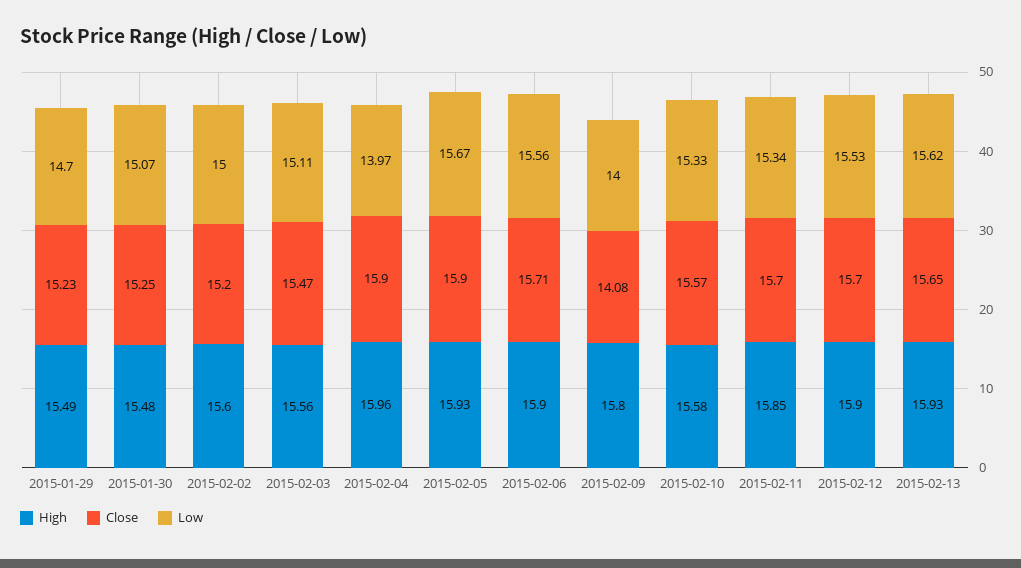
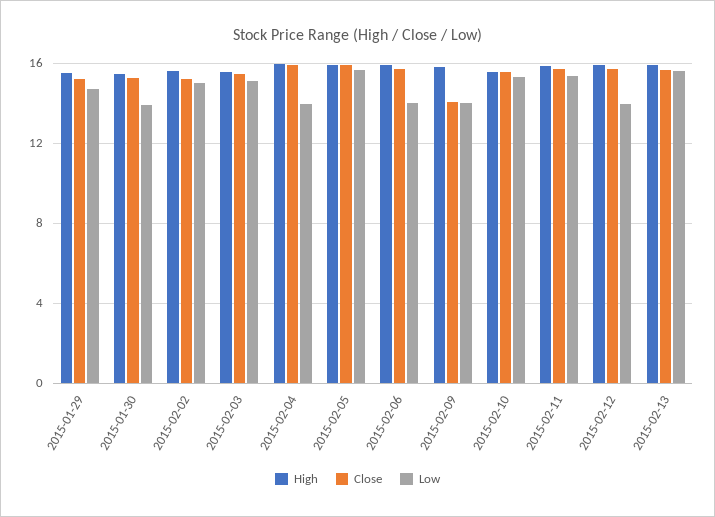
Low, 2015-01-30: 15.07 -> 14
Low, 2015-02-06: 15.56 -> 14
Low, 2015-02-12: 15.53 -> 14

